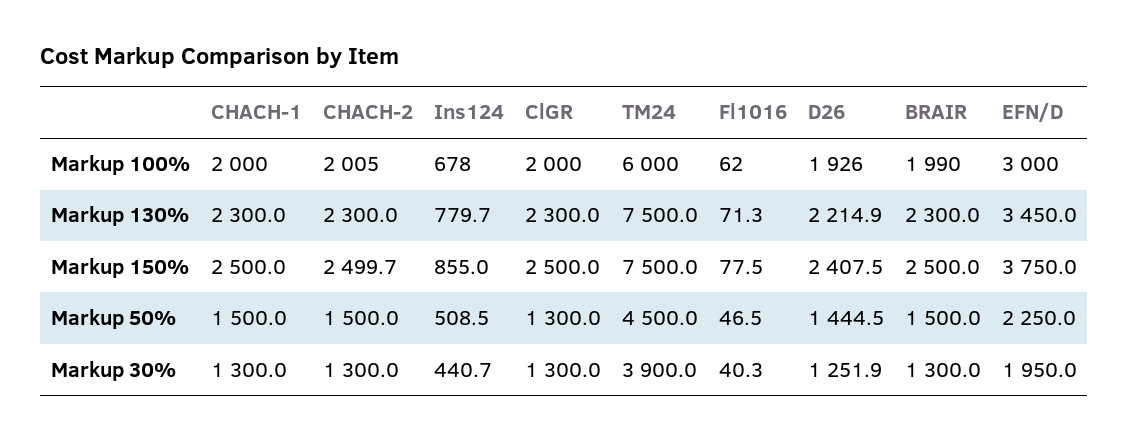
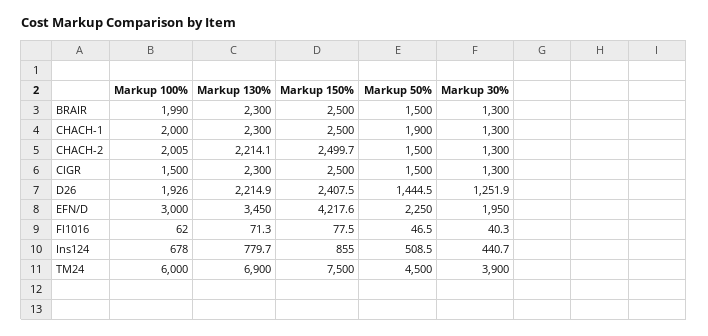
ClGR, Markup 100%: 2000 -> 1500
CHACH-2, Markup 130%: 2300 -> 2214.1
TM24, Markup 130%: 7500 -> 6900
EFN/D, Markup 150%: 3750 -> 4217.6
CHACH-1, Markup 50%: 1500 -> 1900
ClGR, Markup 50%: 1300 -> 1500

